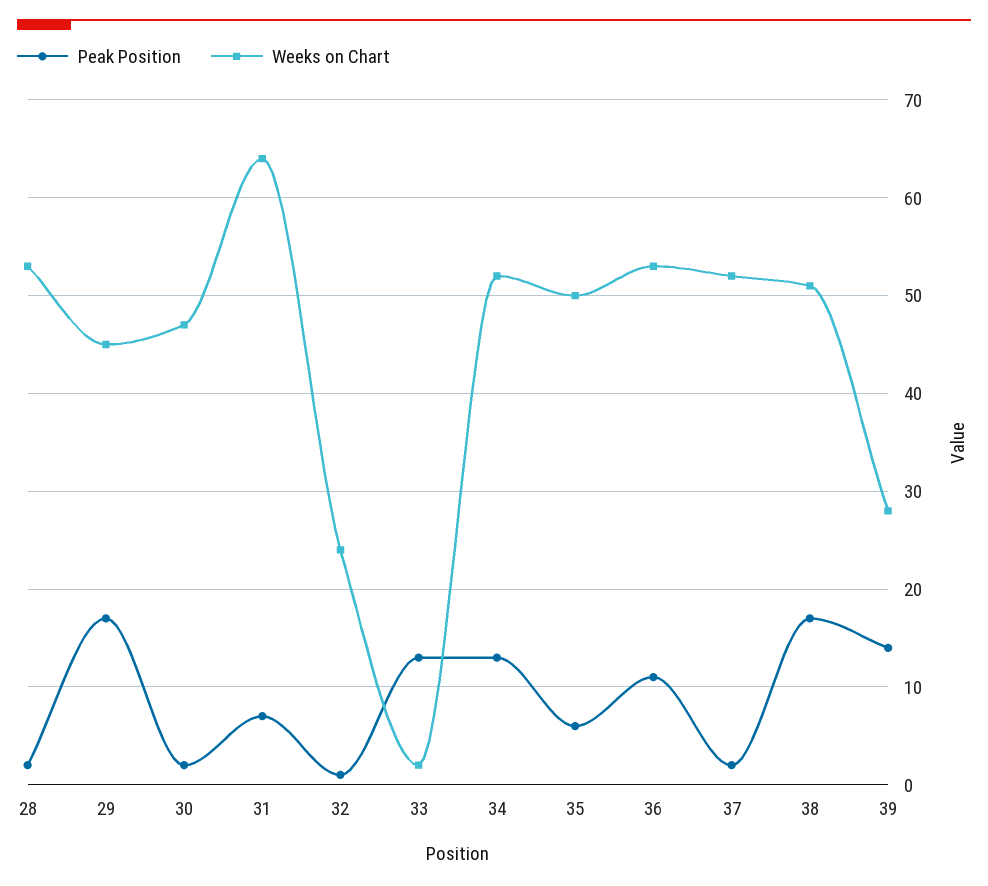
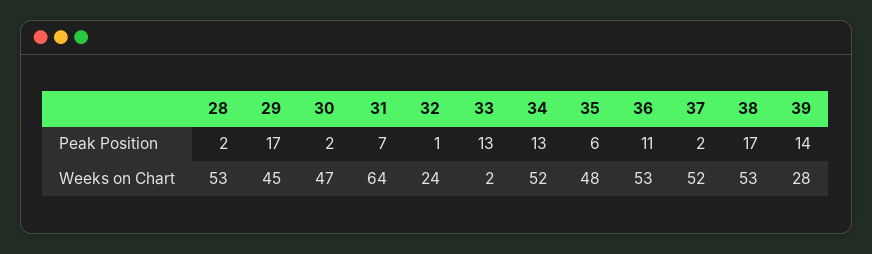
Weeks on Chart, 35: 50 -> 48
Weeks on Chart, 38: 51 -> 53

